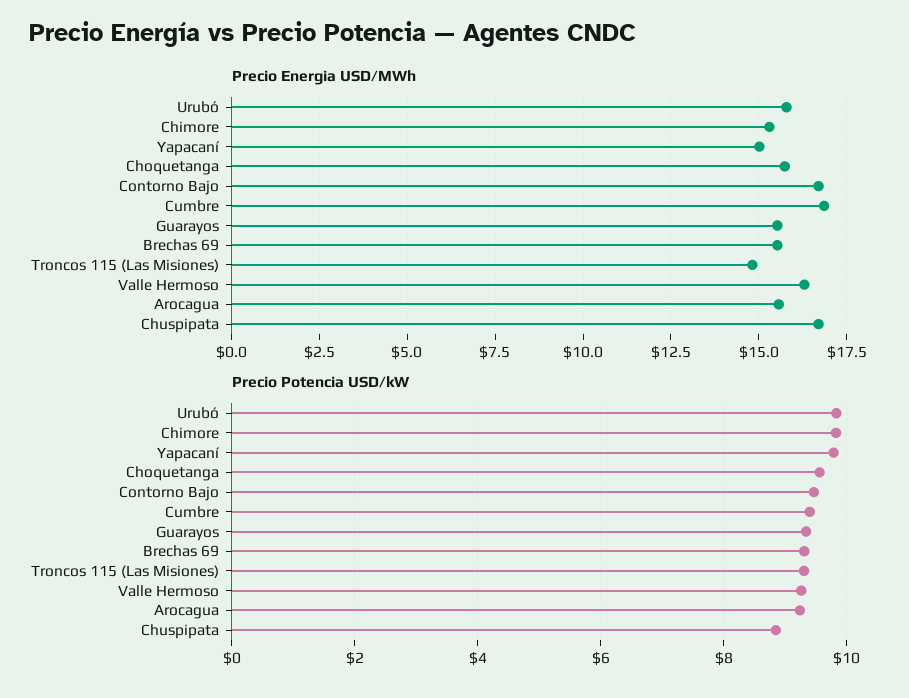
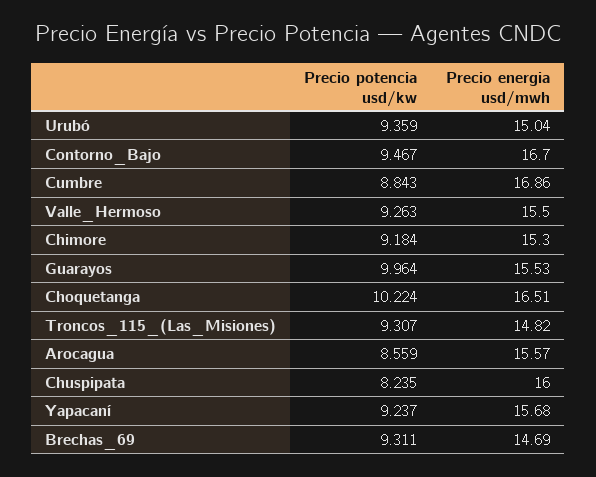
Precio Energia USD/MWh, Urubó: 15.75 -> 15.04
Precio Energia USD/MWh, Yapacaní: 15 -> 15.68
Precio Energia USD/MWh, Choquetanga: 15.75 -> 16.51
Precio Energia USD/MWh, Brechas 69: 15.5 -> 14.69
Precio Energia USD/MWh, Valle Hermoso: 16.25 -> 15.5
Precio Energia USD/MWh, Chuspipata: 16.75 -> 16
Precio Potencia USD/kW, Urubó: 9.8 -> 9.359
Precio Potencia USD/kW, Chimore: 9.8 -> 9.184
Precio Potencia USD/kW, Yapacaní: 9.8 -> 9.237
Precio Potencia USD/kW, Choquetanga: 9.6 -> 10.224
Precio Potencia USD/kW, Cumbre: 9.4 -> 8.843
Precio Potencia USD/kW, Guarayos: 9.4 -> 9.964
Precio Potencia USD/kW, Arocagua: 9.2 -> 8.559
Precio Potencia USD/kW, Chuspipata: 8.8 -> 8.235

